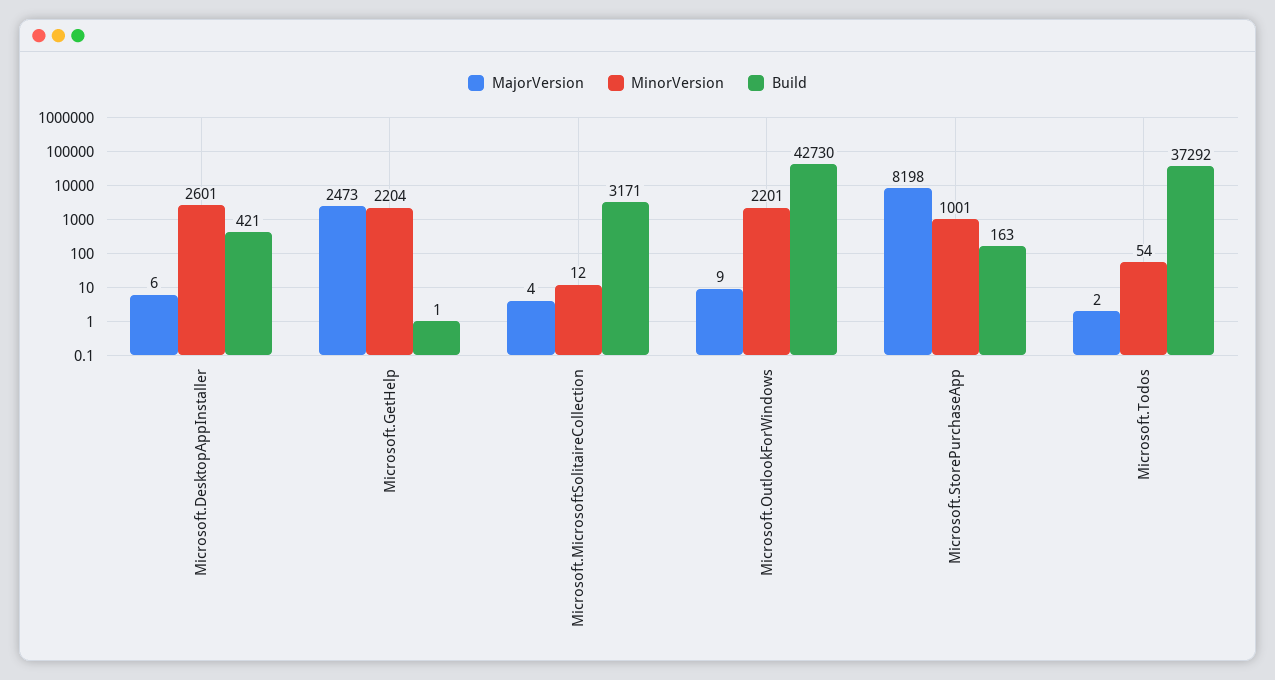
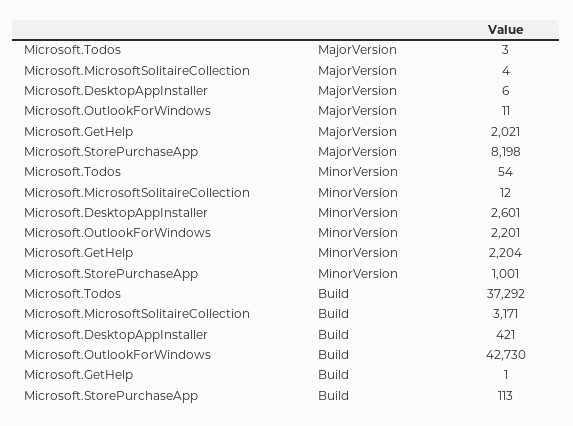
MajorVersion, Microsoft.GetHelp: 2473 -> 2021
MajorVersion, Microsoft.OutlookForWindows: 9 -> 11
Build, Microsoft.StorePurchaseApp: 163 -> 113
MajorVersion, Microsoft.Todos: 2 -> 3

